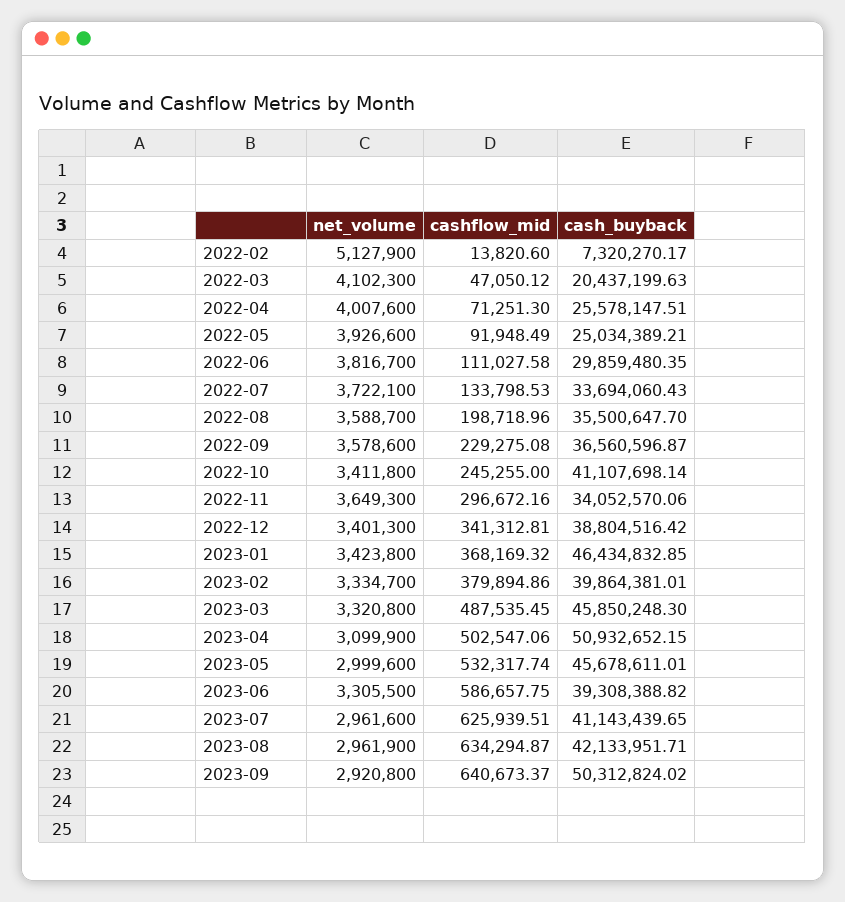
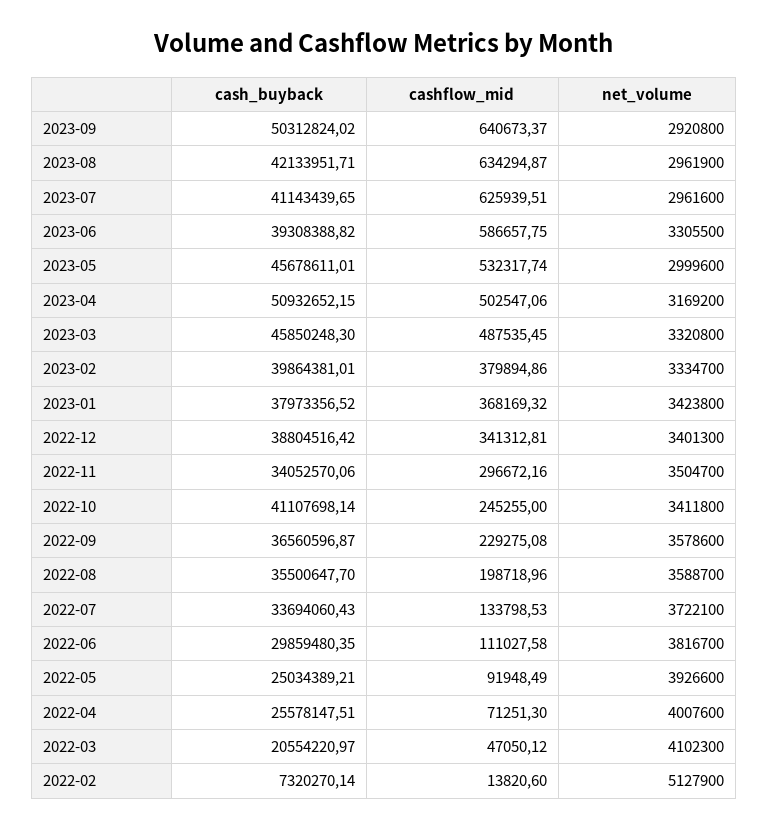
cash_buyback, 2022-02: 7320270.17 -> 7320270.14
cash_buyback, 2022-03: 20437199.63 -> 20554220.97
net_volume, 2022-11: 3649300 -> 3504700
cash_buyback, 2023-01: 46434832.85 -> 37973356.52
net_volume, 2023-04: 3099900 -> 3169200

